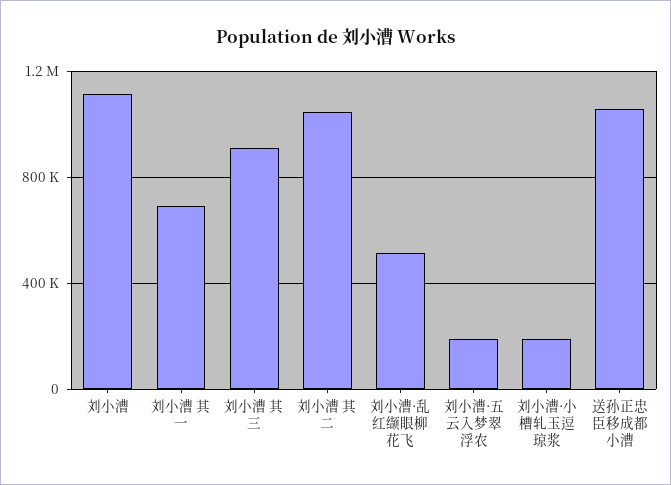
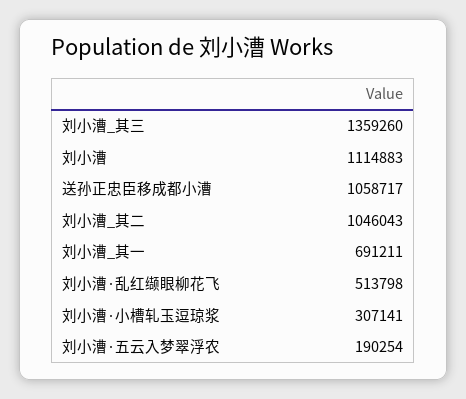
刘小漕 其三: 900000 -> 1359260
刘小漕·小槽轧玉逗琼浆: 200000 -> 307141

